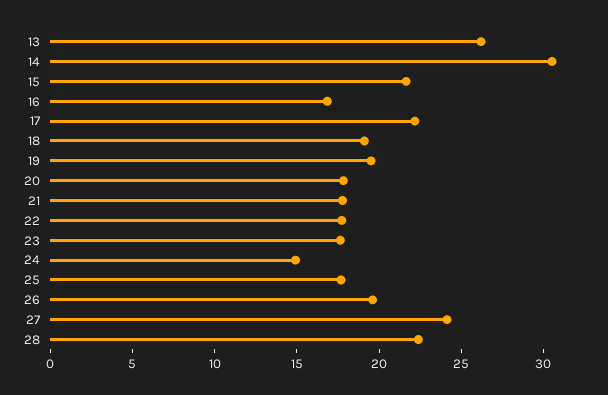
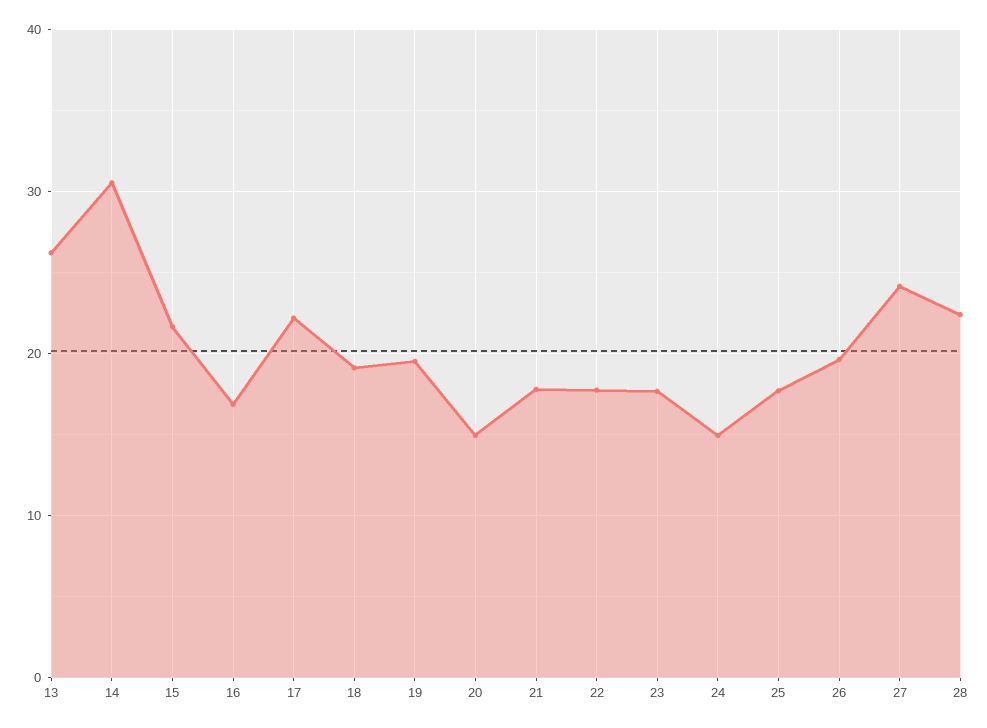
20: 18 -> 15

